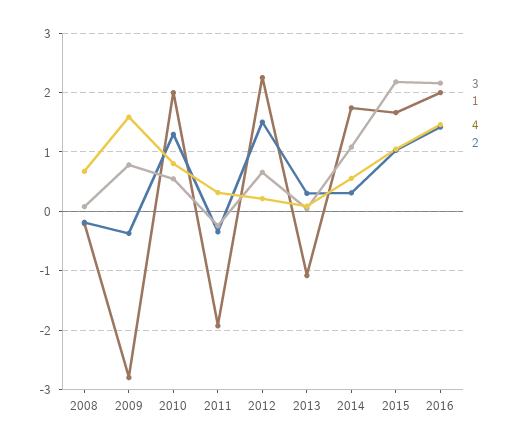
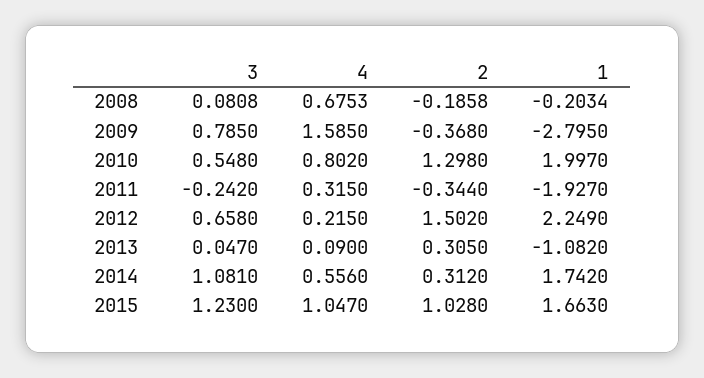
3, 2015: 2.2 -> 1.23
3, 2016: 2.2 -> none
1, 2016: 2 -> none
4, 2016: 1.4 -> none
2, 2016: 1.4 -> none

